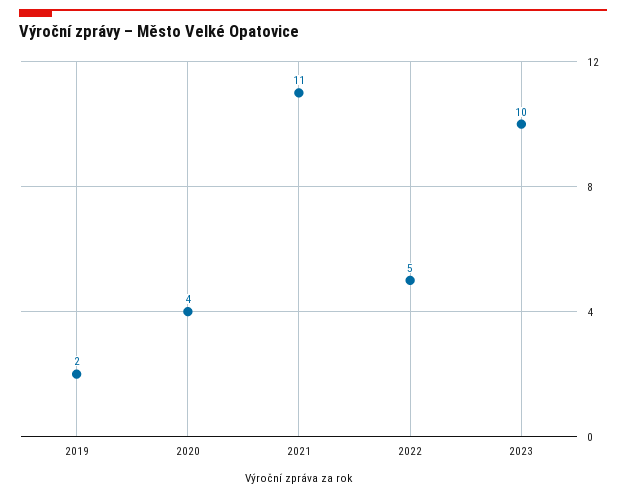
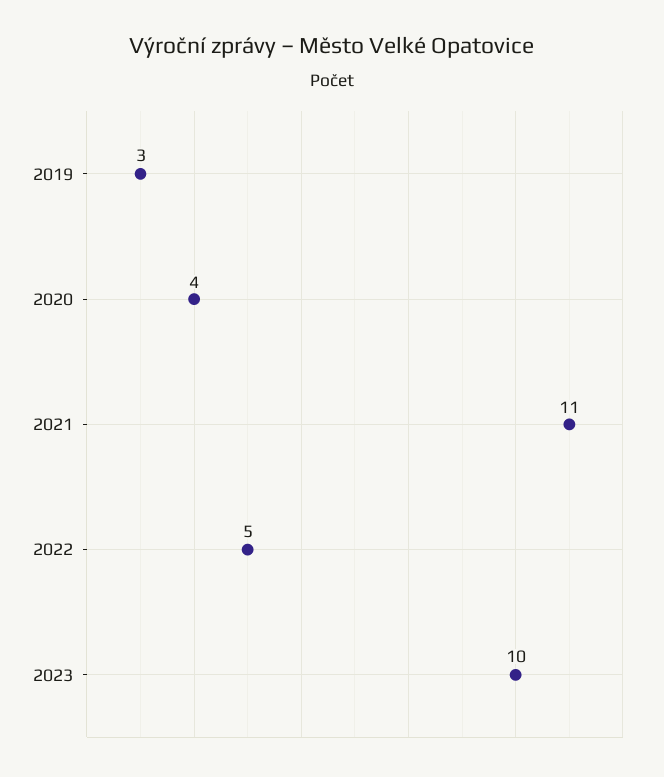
2019: 2 -> 3

